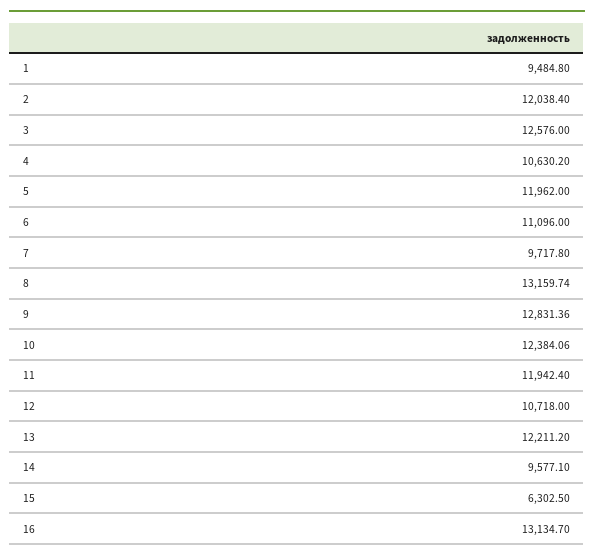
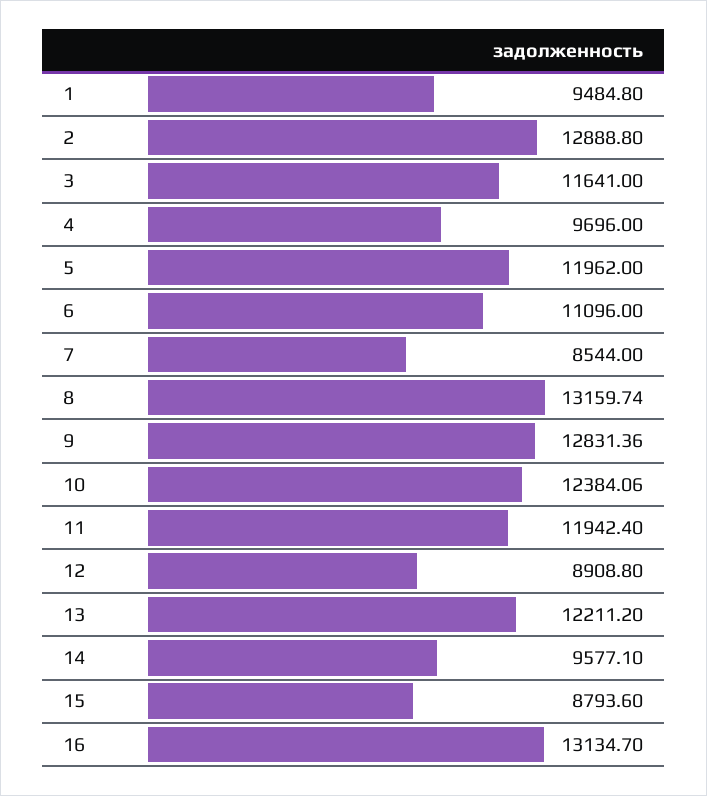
2: 12038.4 -> 12888.8
3: 12576 -> 11641
4: 10630.2 -> 9696
7: 9717.8 -> 8544
12: 10718 -> 8908.8
15: 6302.5 -> 8793.6

